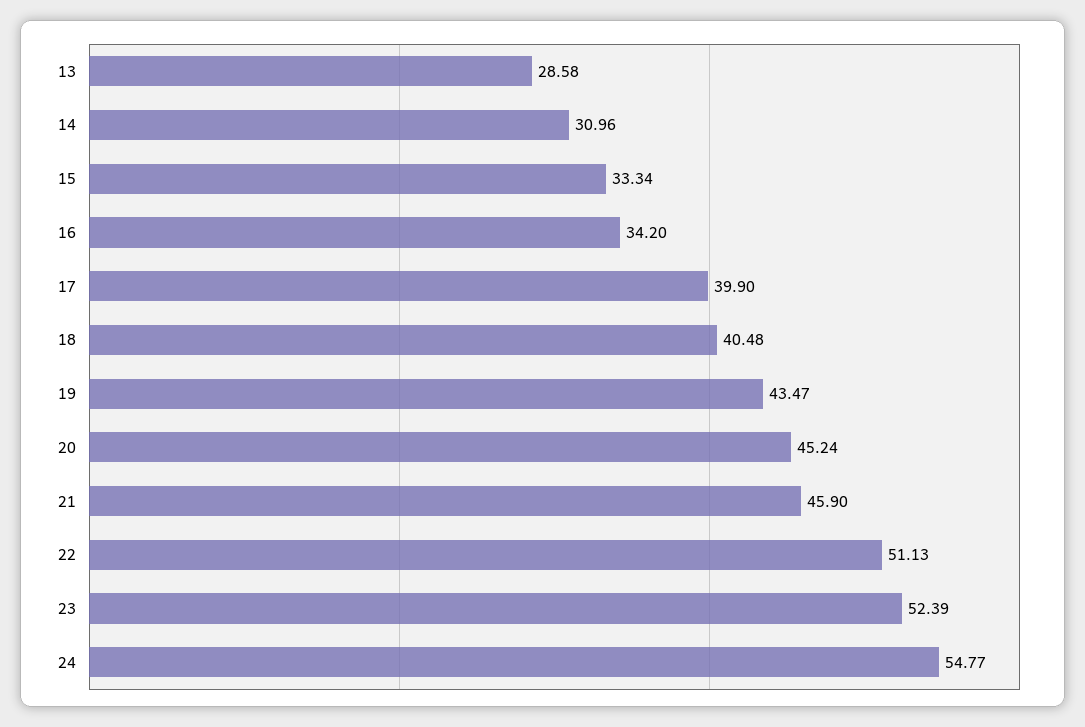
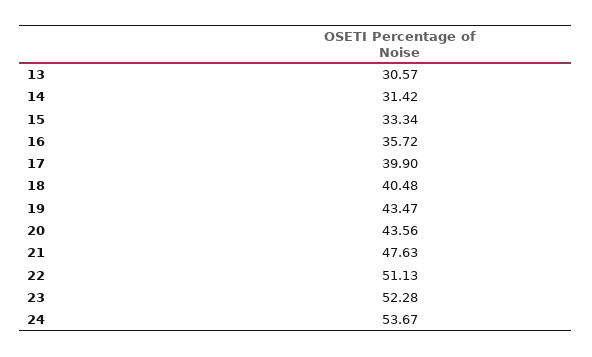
13: 28.58 -> 30.57
14: 30.96 -> 31.42
16: 34.2 -> 35.72
20: 45.24 -> 43.56
21: 45.9 -> 47.63
23: 52.39 -> 52.28
24: 54.77 -> 53.67

